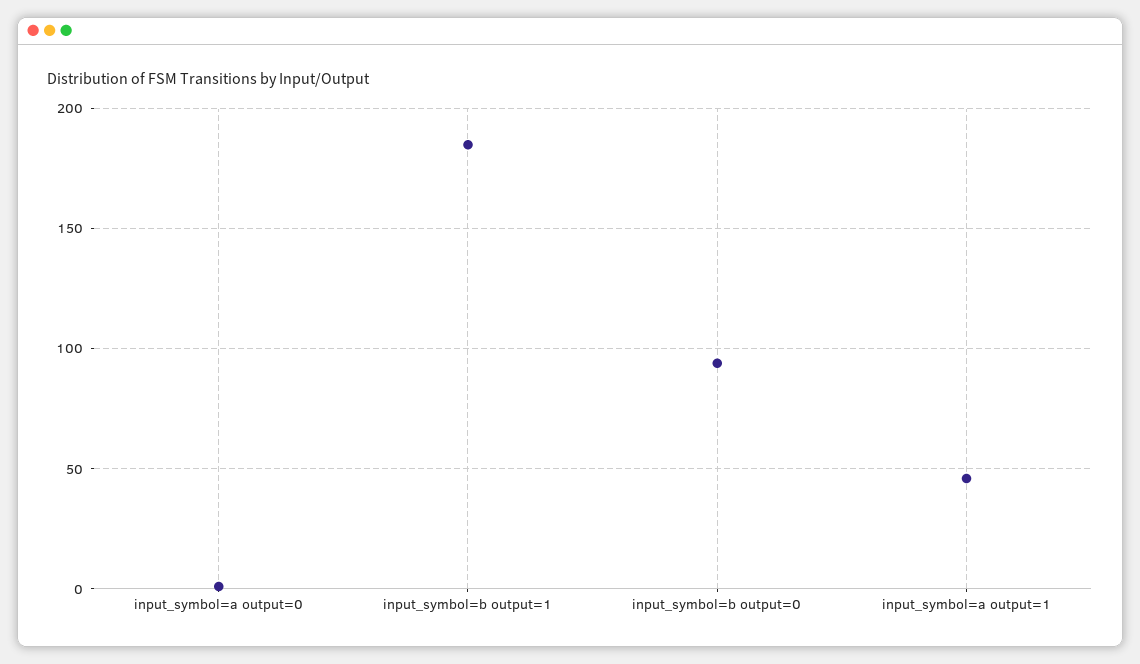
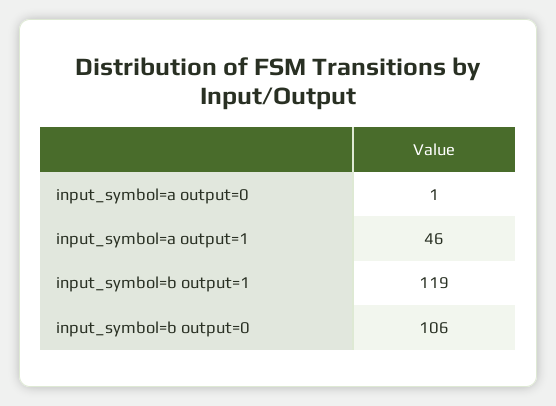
input_symbol=b output=1: 185 -> 119
input_symbol=b output=0: 95 -> 106

